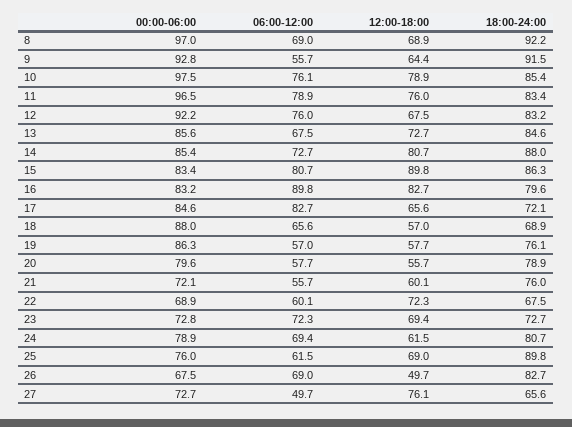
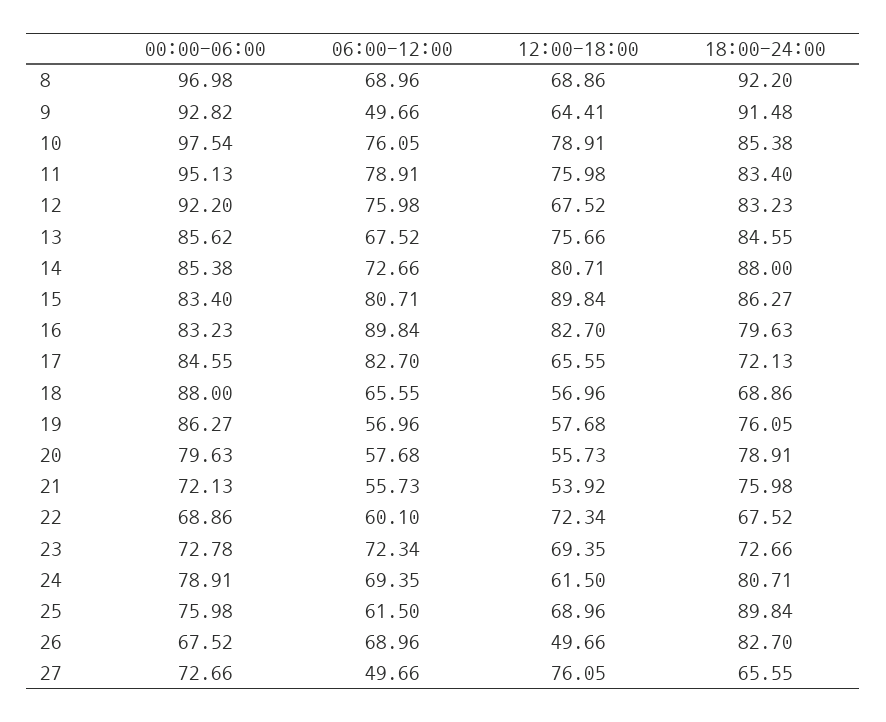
06:00-12:00, 9: 55.7 -> 49.66
00:00-06:00, 11: 96.5 -> 95.13
12:00-18:00, 13: 72.7 -> 75.66
12:00-18:00, 21: 60.1 -> 53.92

